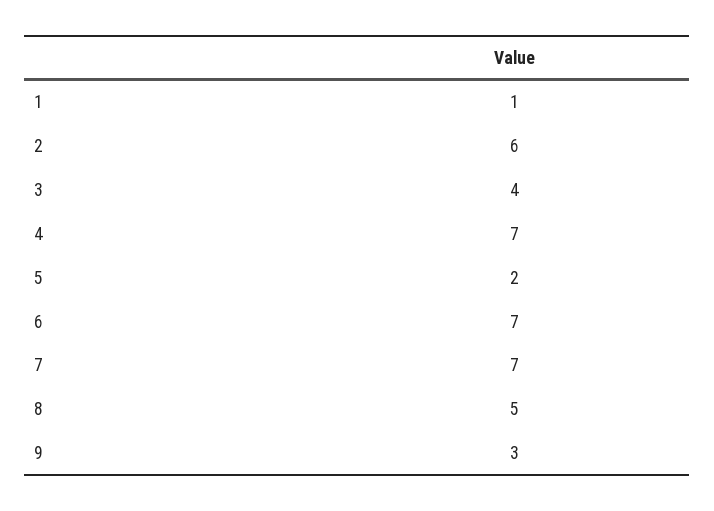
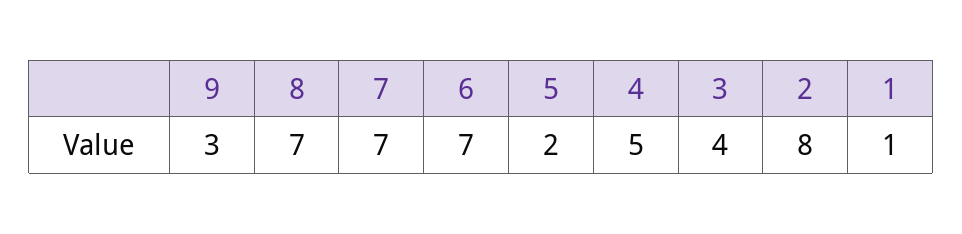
2: 6 -> 8
4: 7 -> 5
8: 5 -> 7

